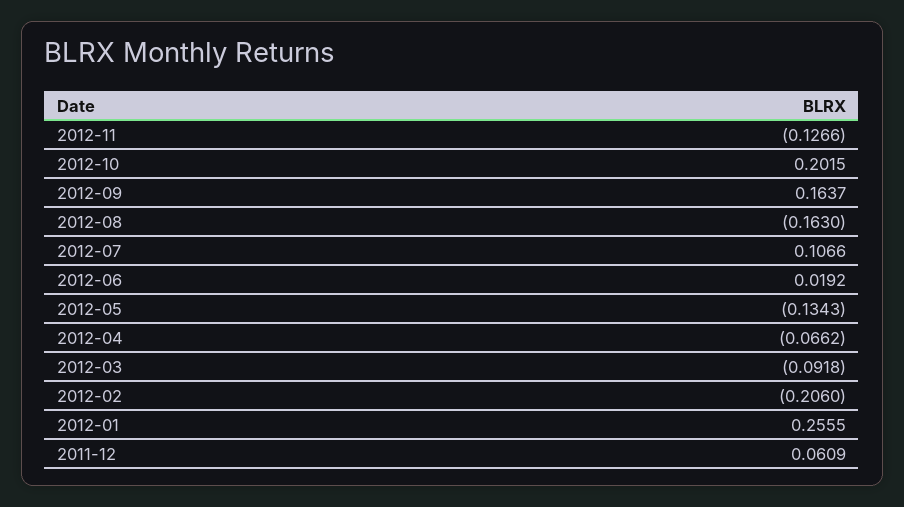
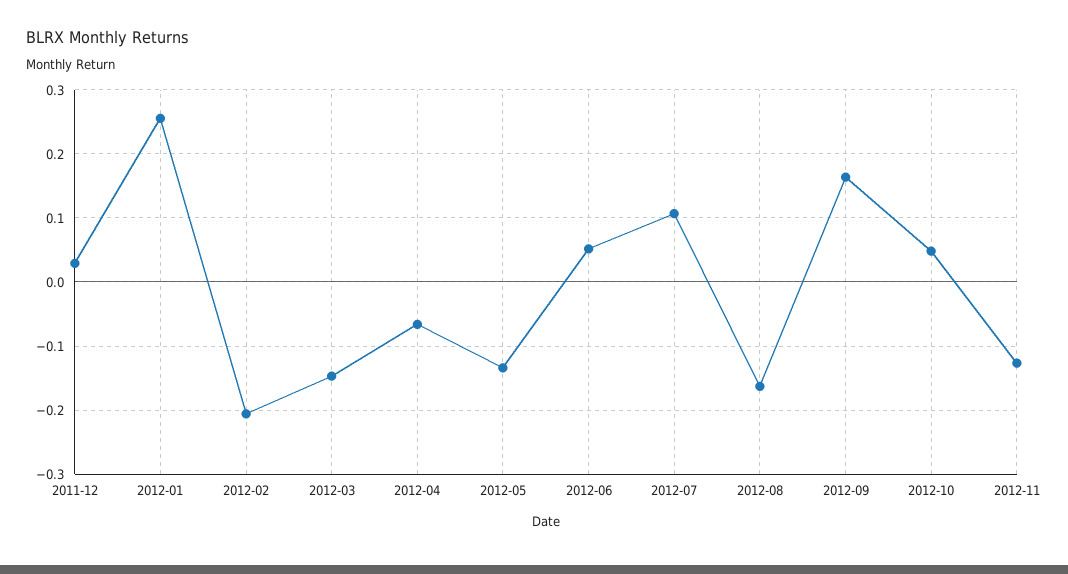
2012-10: 0.2015 -> 0.05
2012-06: 0.0192 -> 0.05
2012-03: -0.0918 -> -0.15
2011-12: 0.0609 -> 0.03

